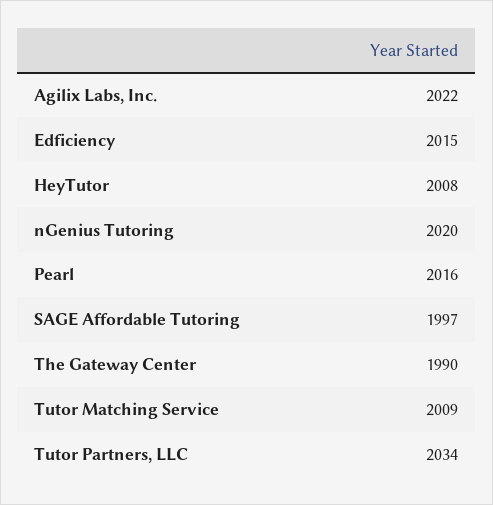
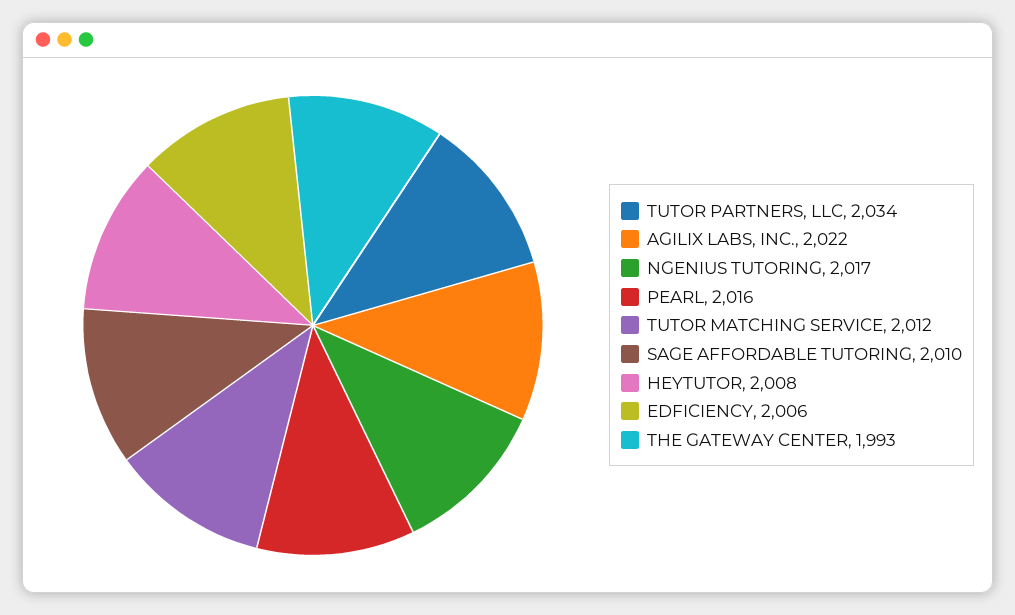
Edficiency: 2015 -> 2006
nGenius Tutoring: 2020 -> 2017
SAGE Affordable Tutoring: 1997 -> 2010
The Gateway Center: 1990 -> 1993
Tutor Matching Service: 2009 -> 2012

